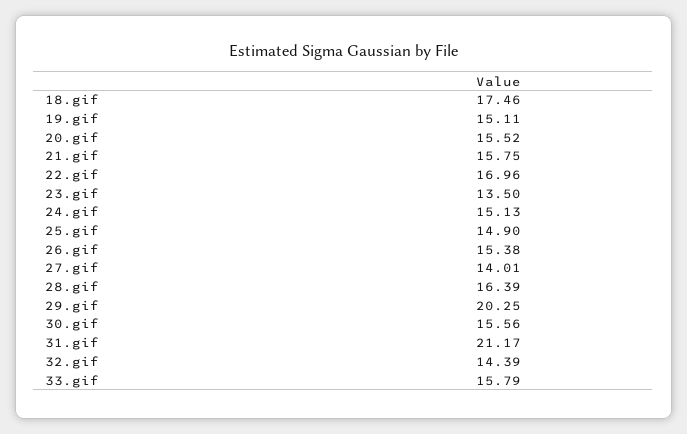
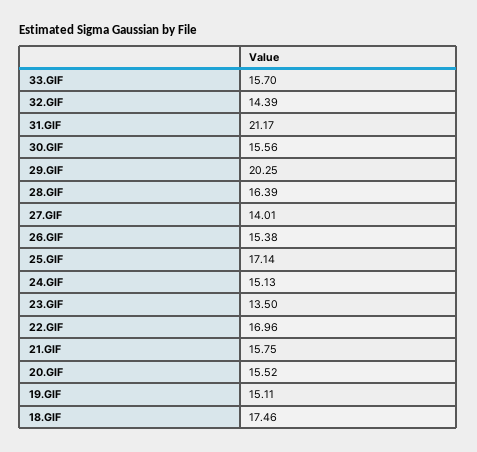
25.gif: 14.9 -> 17.14
33.gif: 15.79 -> 15.7

